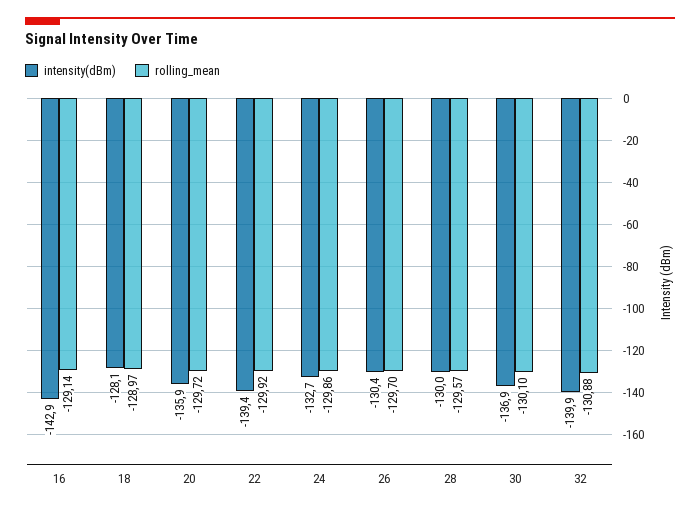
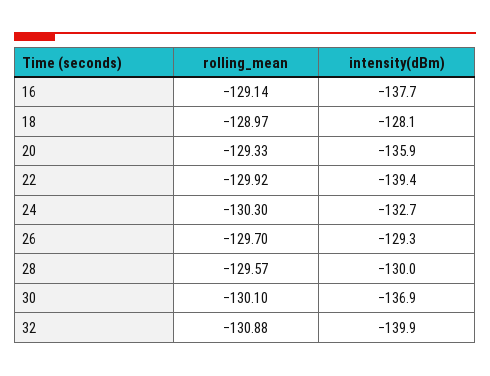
intensity(dBm), 16: -142.9 -> -137.7
rolling_mean, 20: -129.72 -> -129.33
rolling_mean, 24: -129.86 -> -130.3
intensity(dBm), 26: -130.4 -> -129.3

